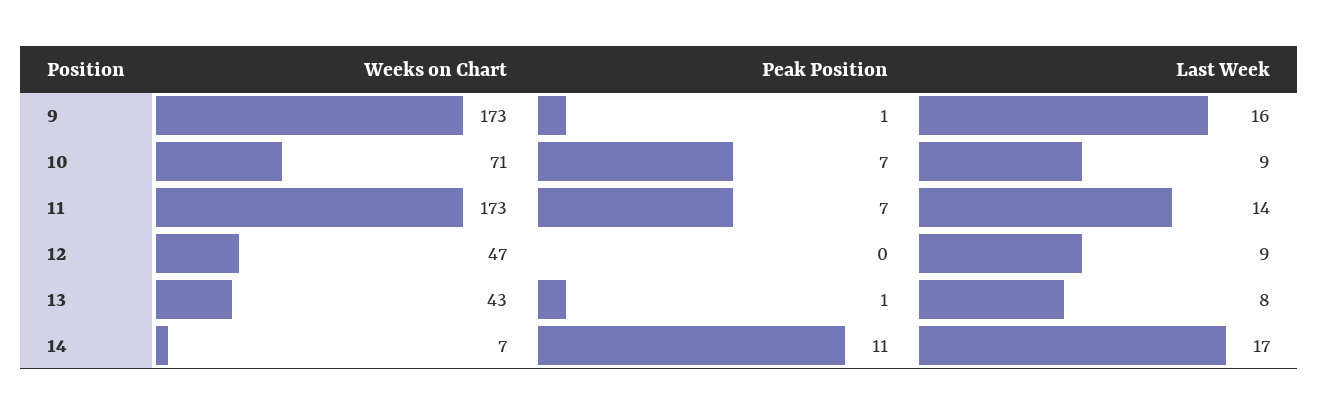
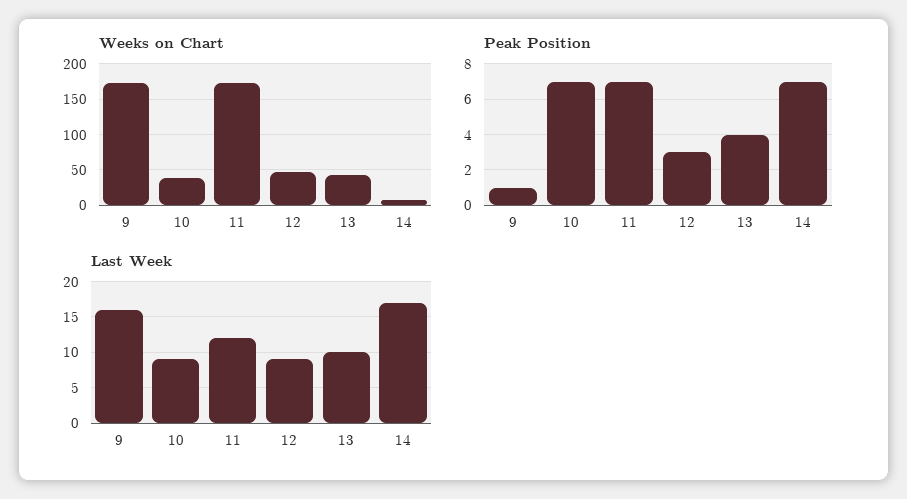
Weeks on Chart, 10: 71 -> 40
Last Week, 11: 14 -> 12
Peak Position, 12: 0 -> 3
Peak Position, 13: 1 -> 4
Last Week, 13: 8 -> 10
Peak Position, 14: 11 -> 7

